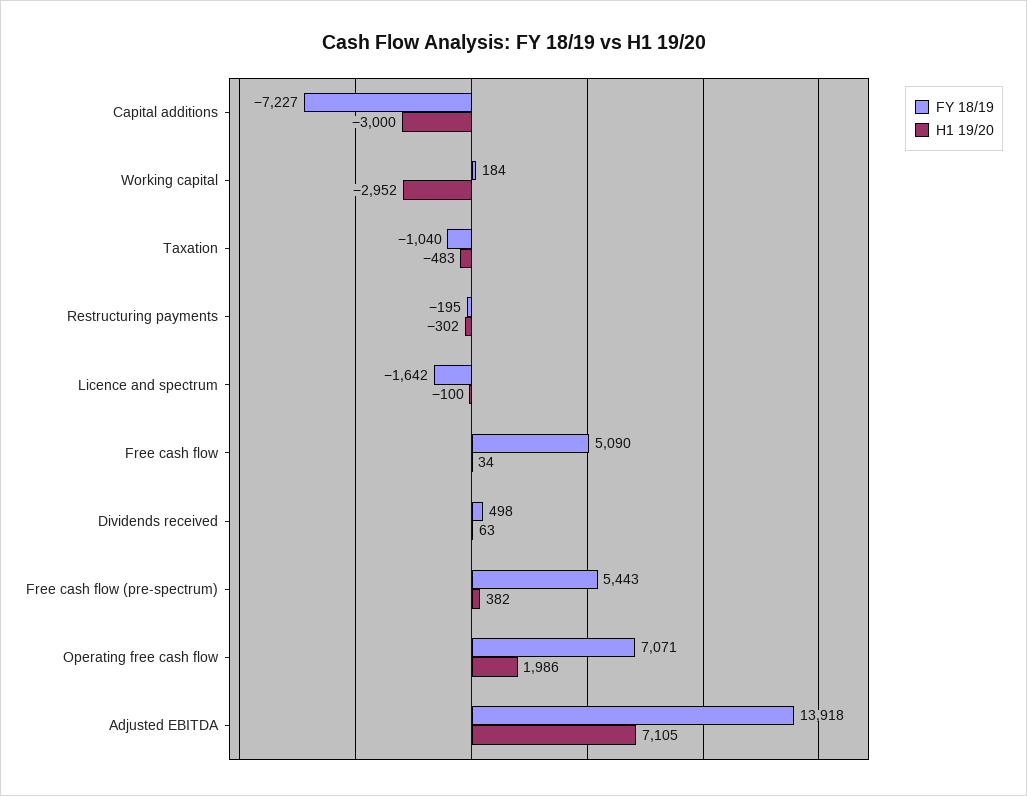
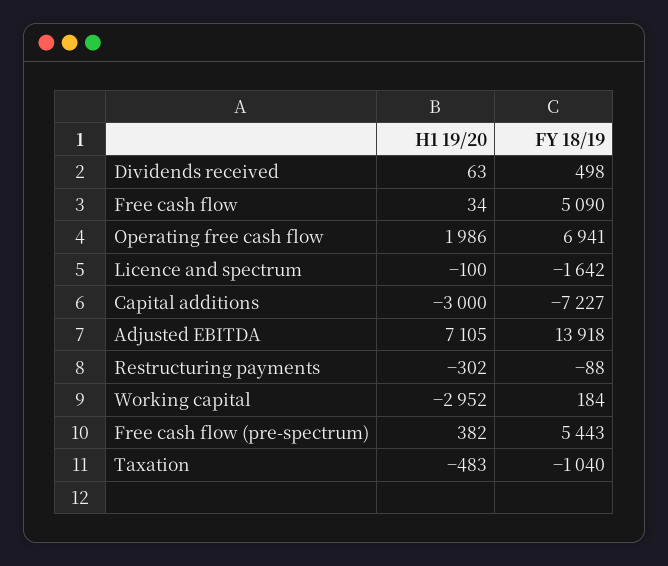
FY 18/19, Restructuring payments: -195 -> -88
FY 18/19, Operating free cash flow: 7071 -> 6941

